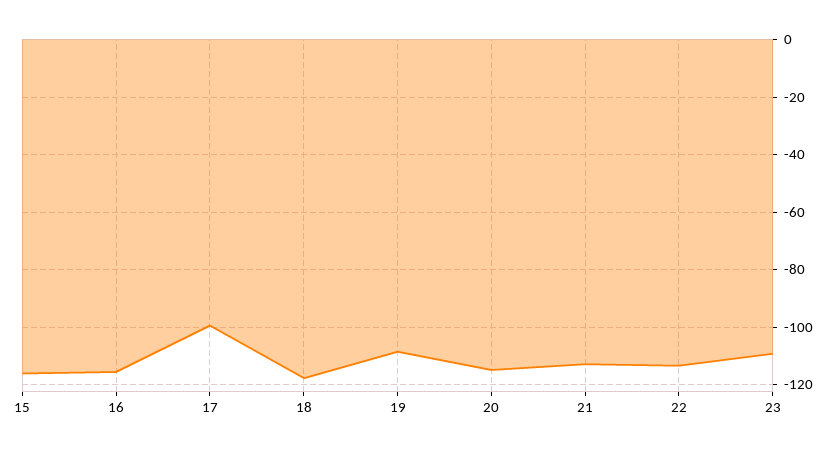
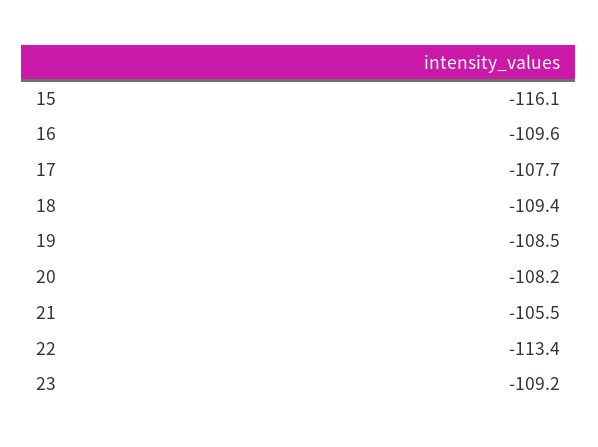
16: -115 -> -109.6
17: -100 -> -107.7
18: -117.5 -> -109.4
20: -115 -> -108.2
21: -112.5 -> -105.5

